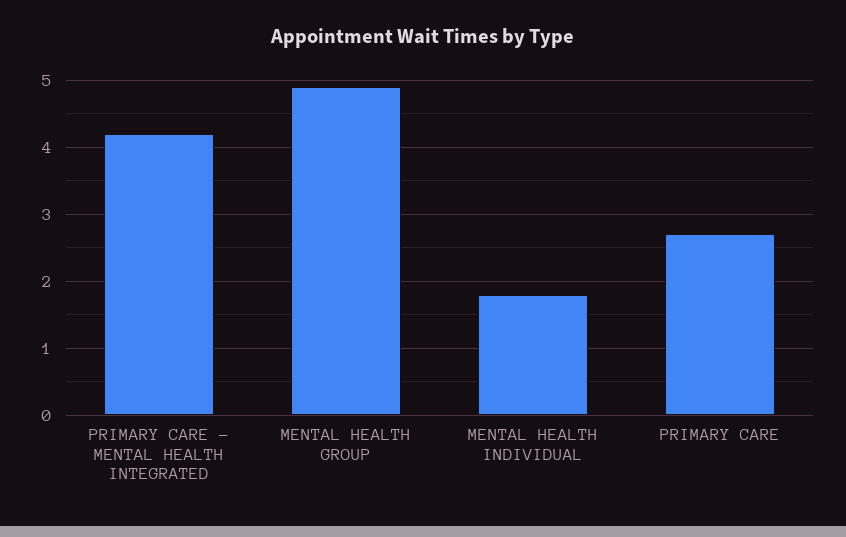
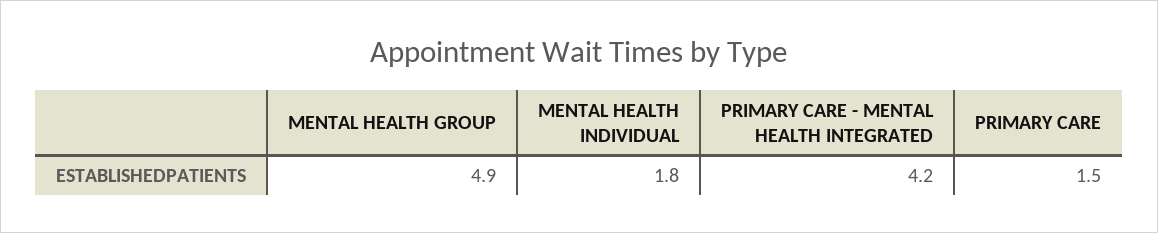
PRIMARY CARE: 2.7 -> 1.5

